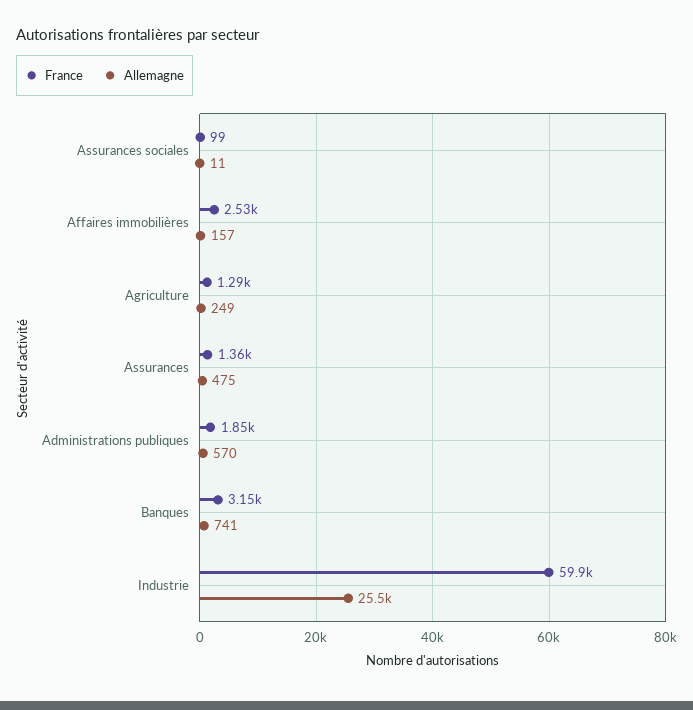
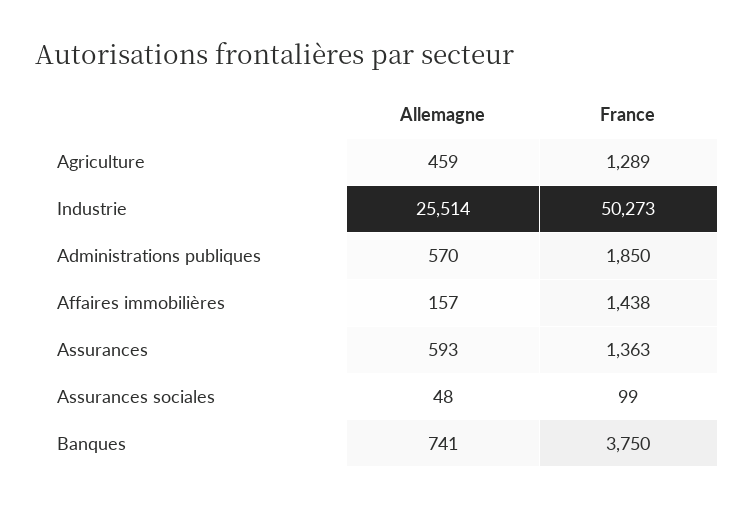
Allemagne, Assurances sociales: 11 -> 48
France, Affaires immobilières: 2530 -> 1438
Allemagne, Agriculture: 249 -> 459
Allemagne, Assurances: 475 -> 593
France, Banques: 3150 -> 3750
France, Industrie: 59900 -> 50273

